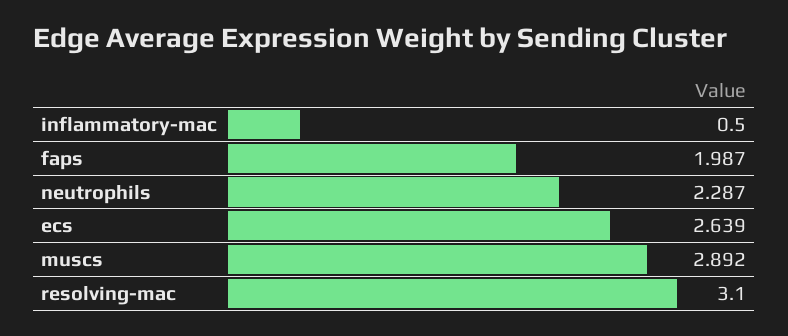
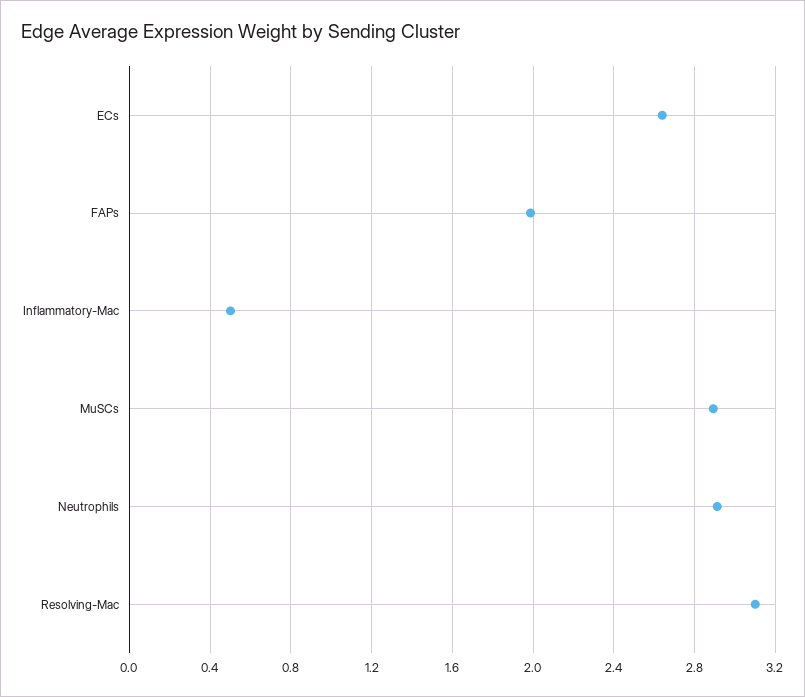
neutrophils: 2.287 -> 2.9

